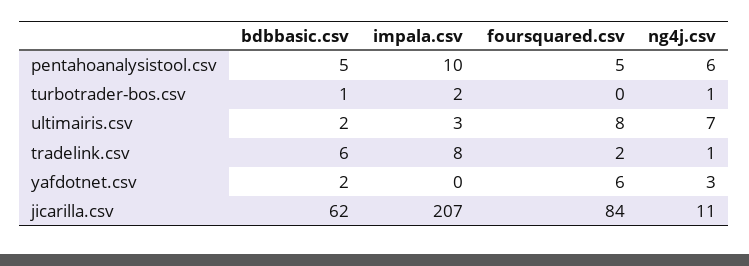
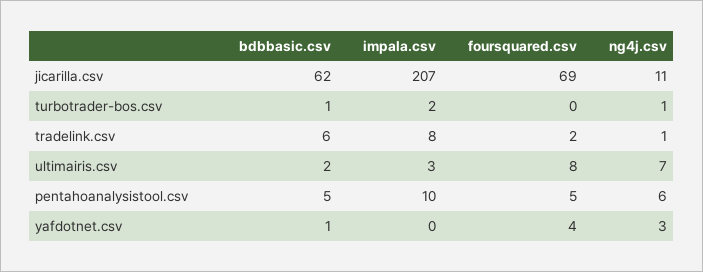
bdbbasic.csv, yafdotnet.csv: 2 -> 1
foursquared.csv, yafdotnet.csv: 6 -> 4
foursquared.csv, jicarilla.csv: 84 -> 69

